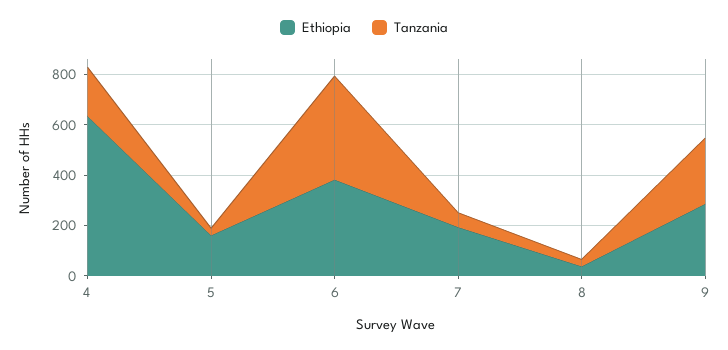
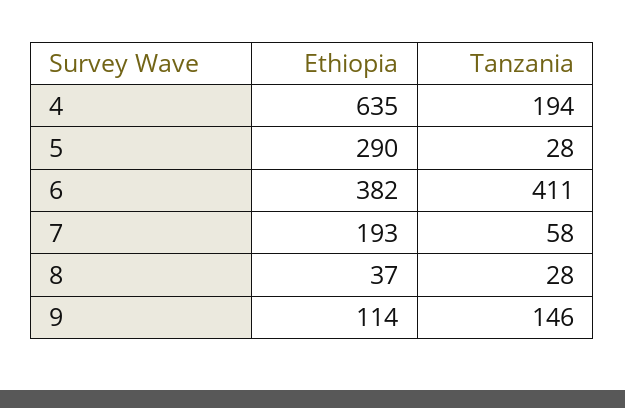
Ethiopia, 5: 150 -> 290
Ethiopia, 9: 300 -> 114
Tanzania, 9: 250 -> 146

